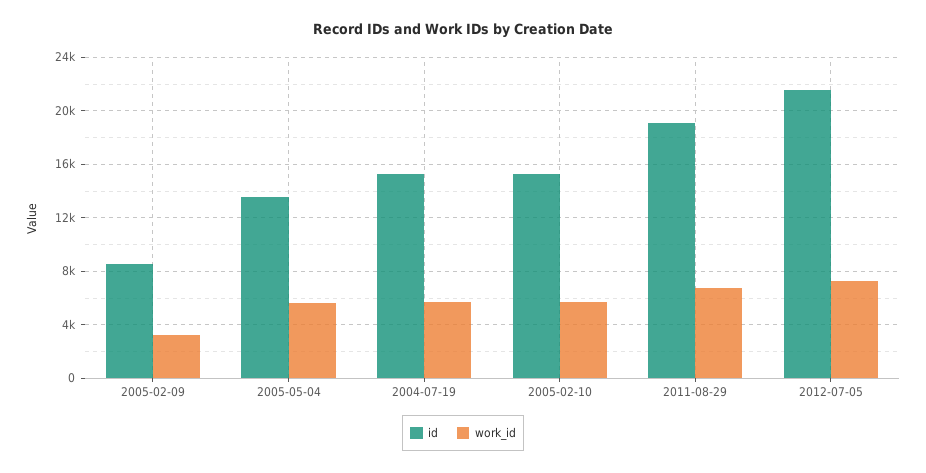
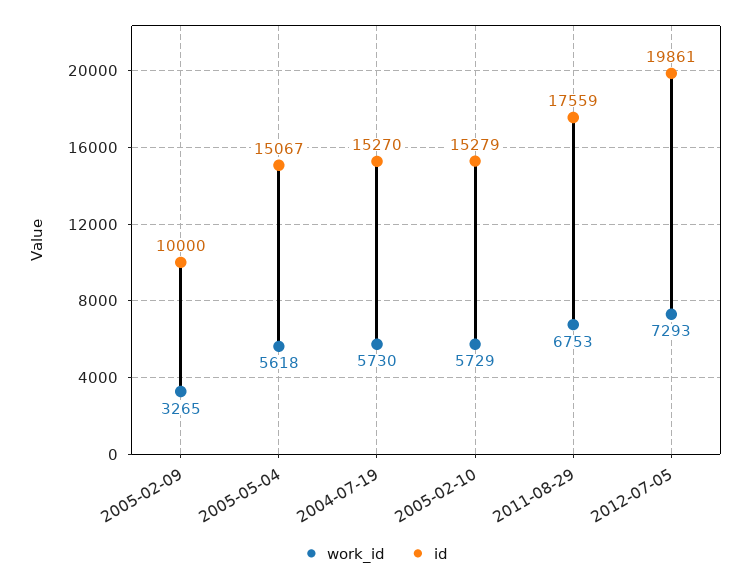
id, 2005-02-09: 8500 -> 10000
id, 2005-05-04: 13500 -> 15067
id, 2011-08-29: 19000 -> 17559
id, 2012-07-05: 21500 -> 19861

